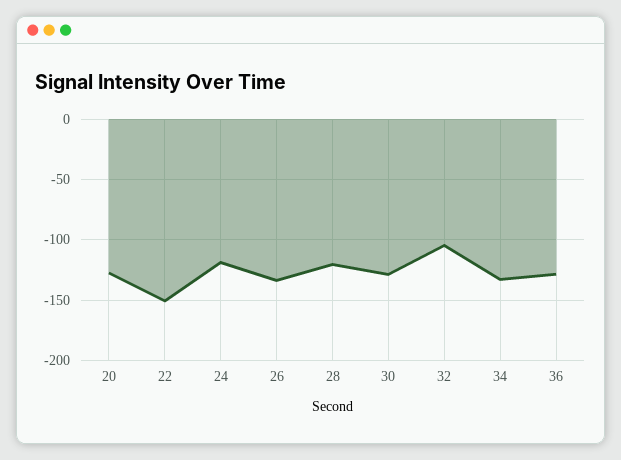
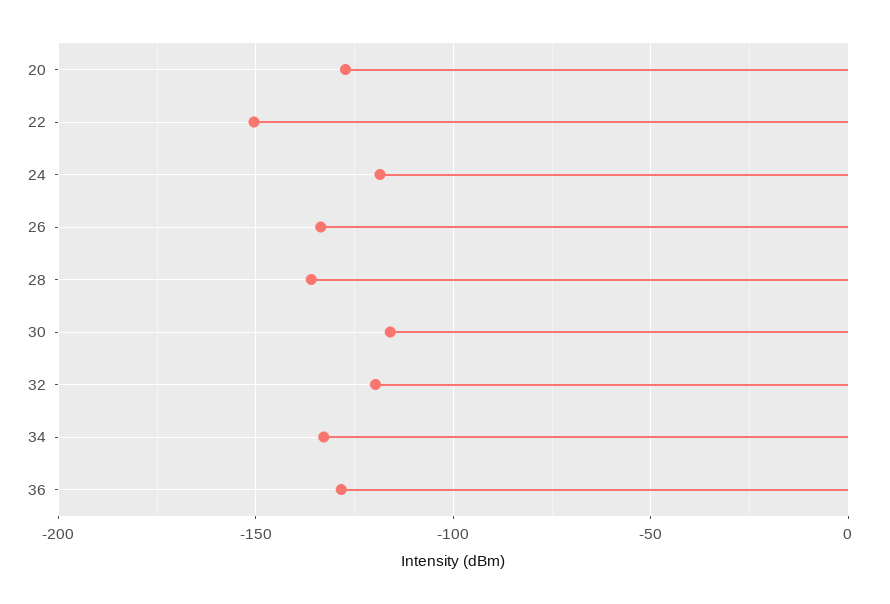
28: -120 -> -135
30: -130 -> -115
32: -105 -> -120

